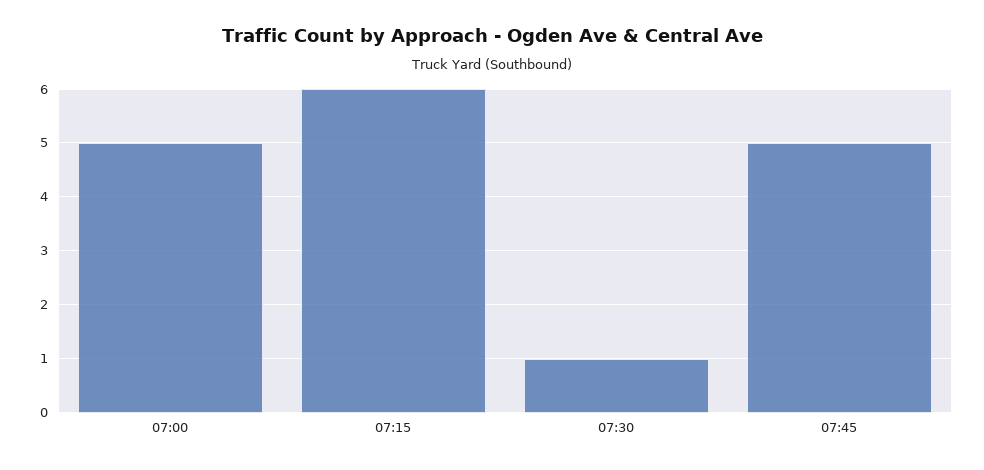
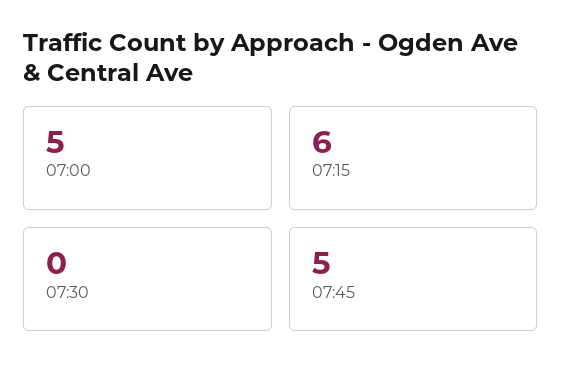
07:30: 1 -> 0

